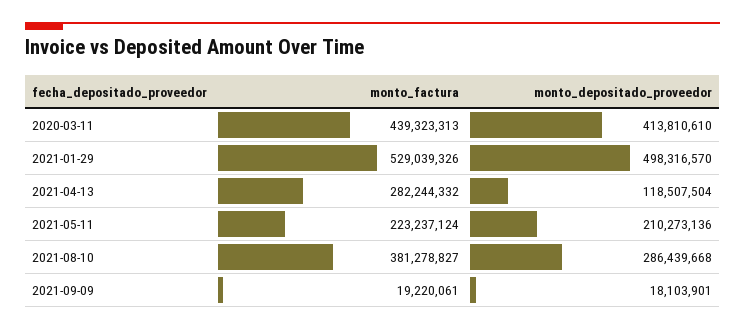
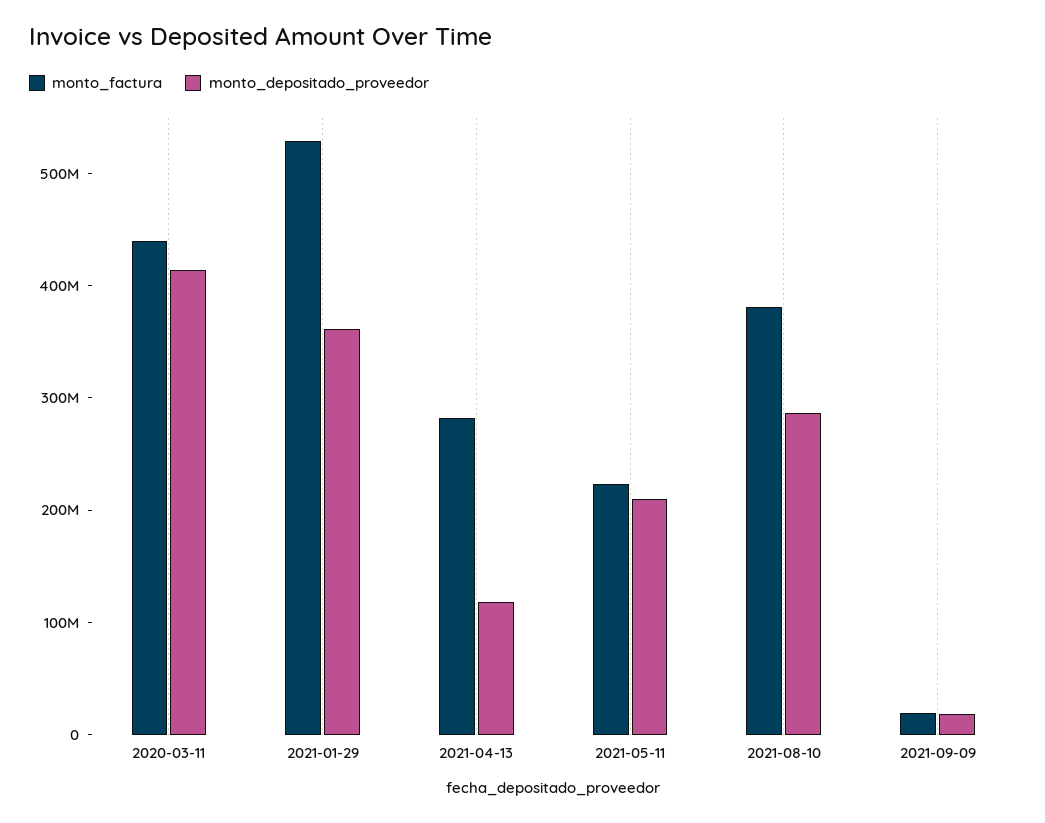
monto_depositado_proveedor, 2021-01-29: 498316570 -> 360000000

